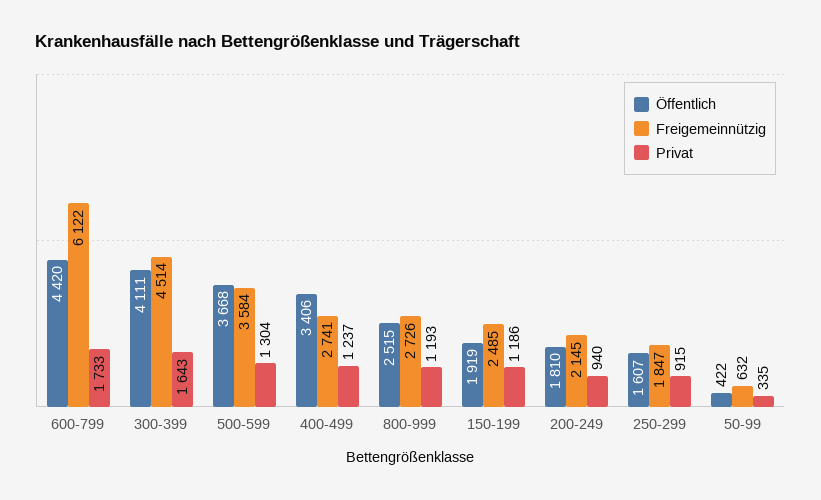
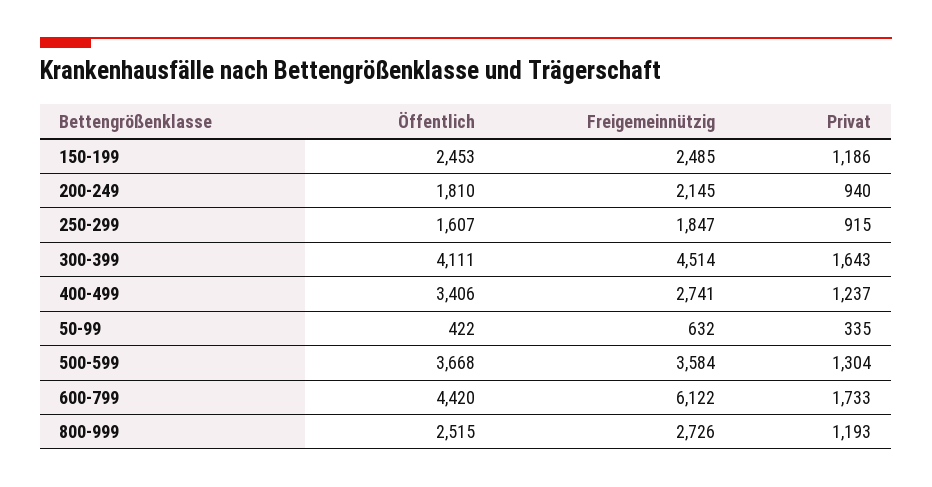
Öffentlich, 150-199: 1919 -> 2453

